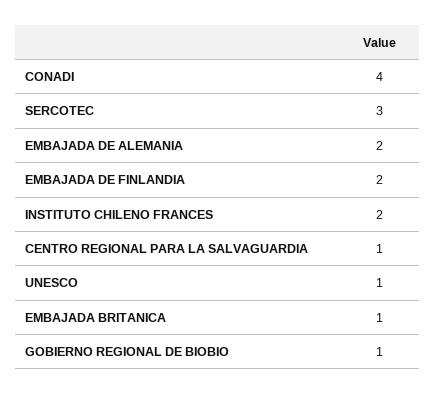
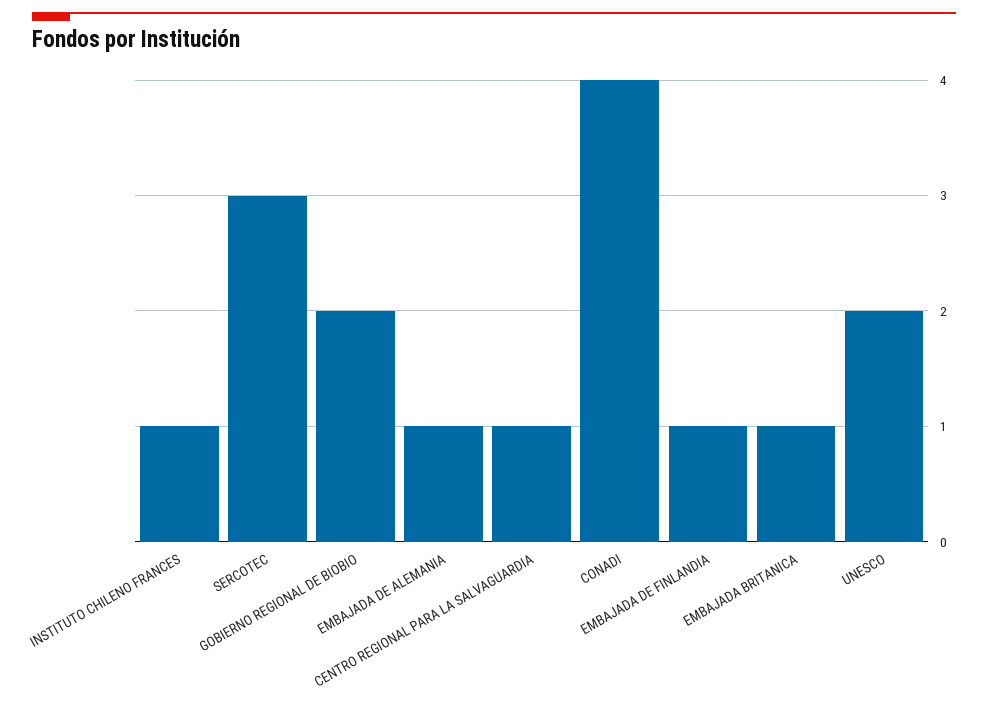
EMBAJADA DE ALEMANIA: 2 -> 1
EMBAJADA DE FINLANDIA: 2 -> 1
INSTITUTO CHILENO FRANCES: 2 -> 1
UNESCO: 1 -> 2
GOBIERNO REGIONAL DE BIOBIO: 1 -> 2

